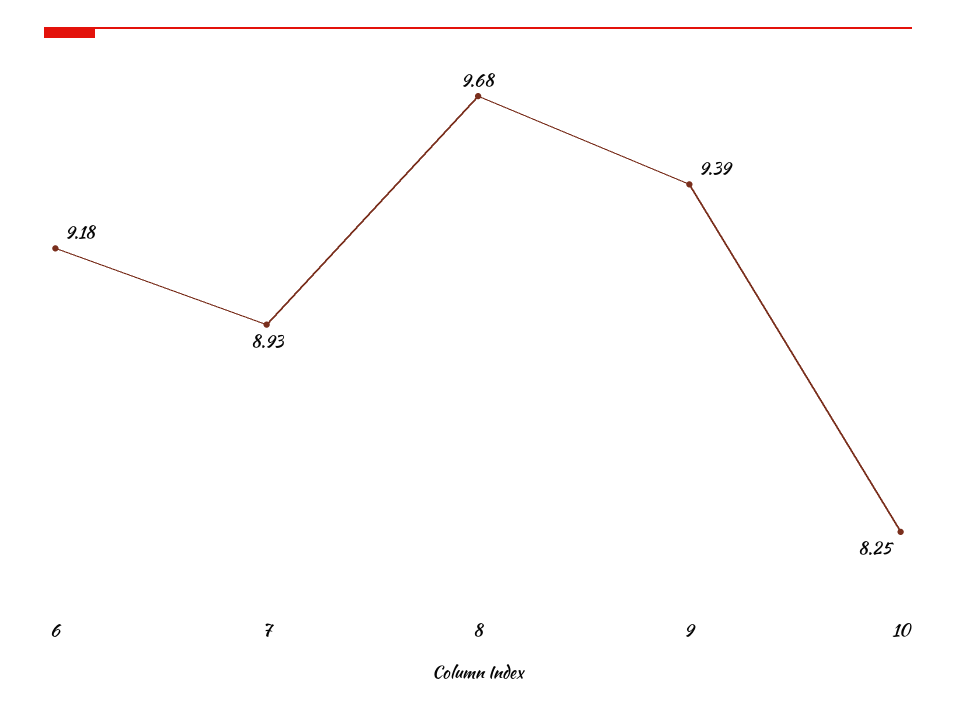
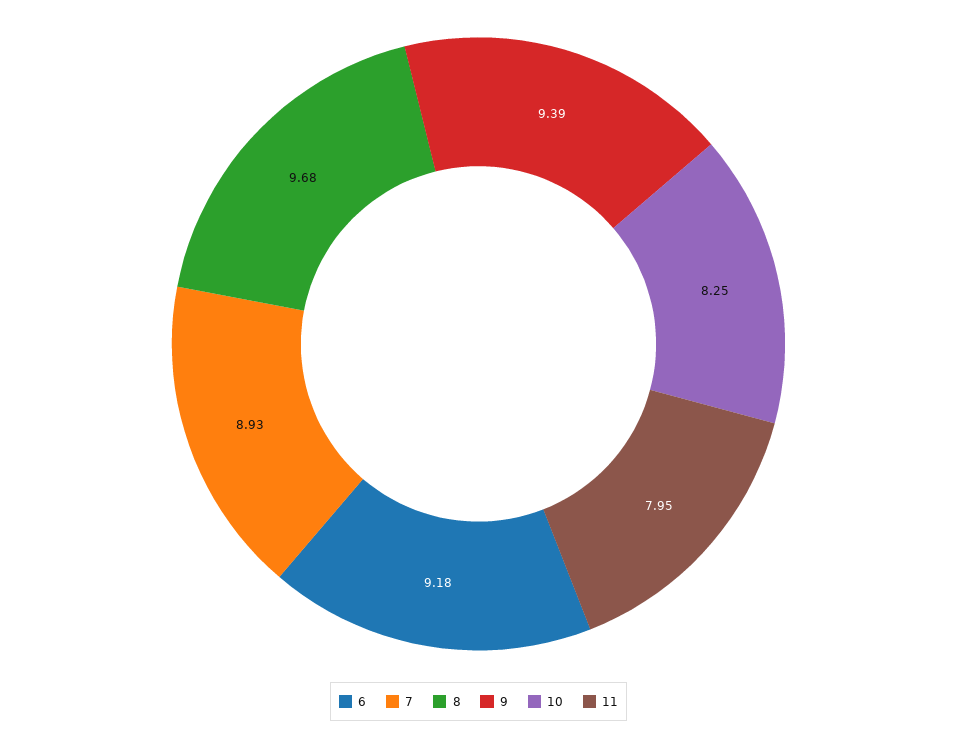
11: none -> 7.95

